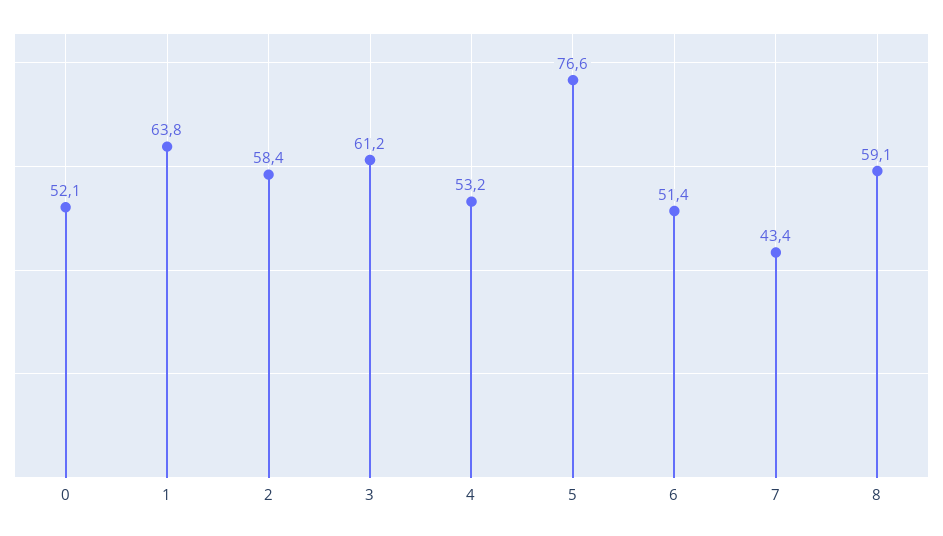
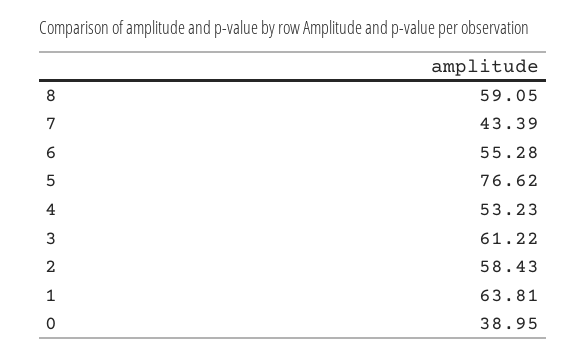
0: 52.1 -> 38.95
6: 51.4 -> 55.28

